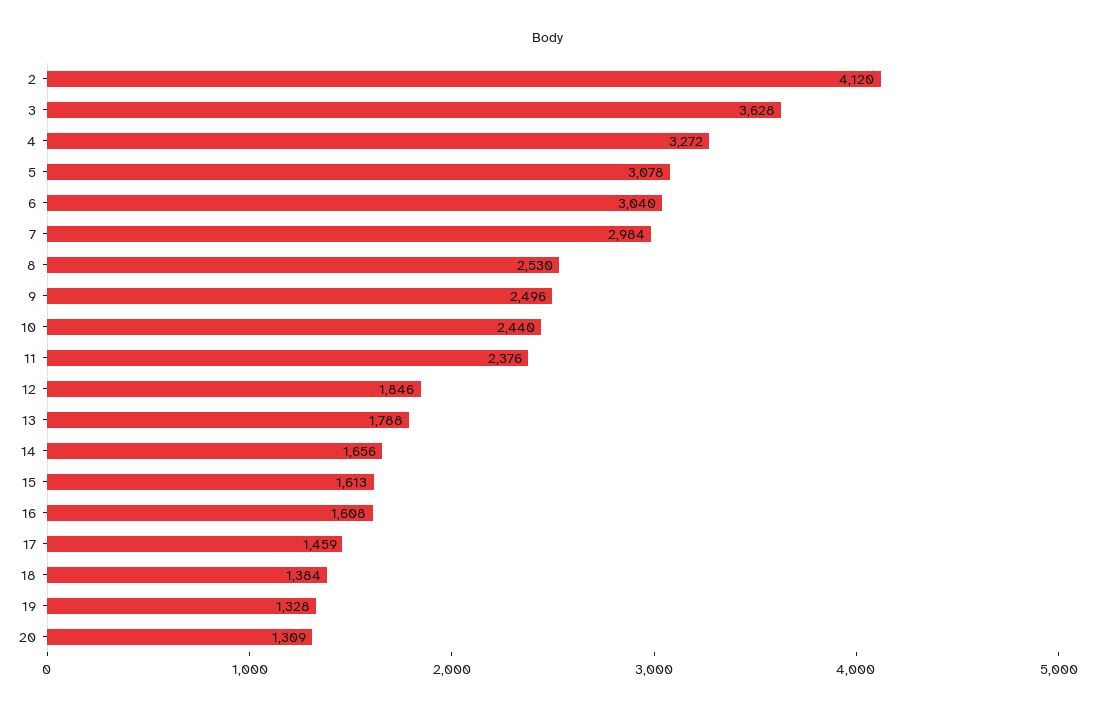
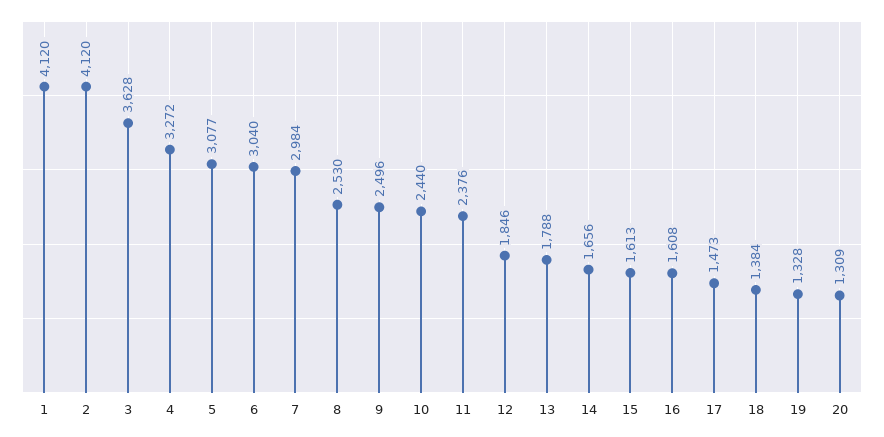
5: 3078 -> 3077
17: 1459 -> 1473
1: none -> 4120

